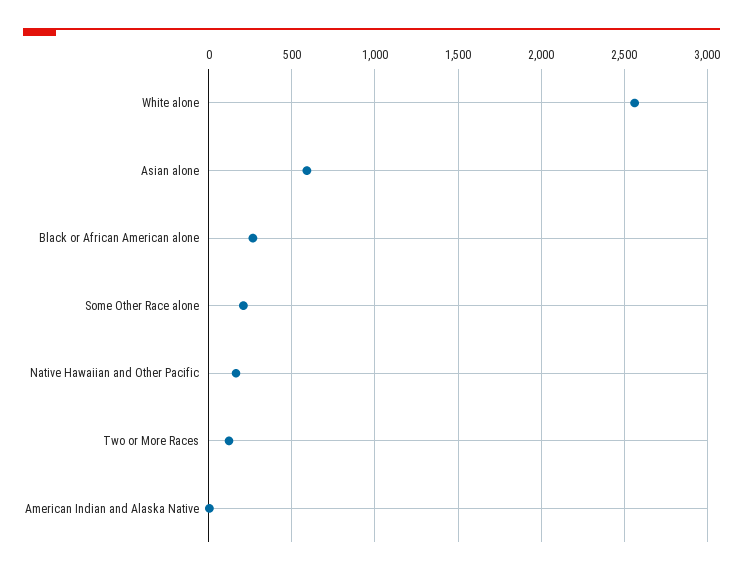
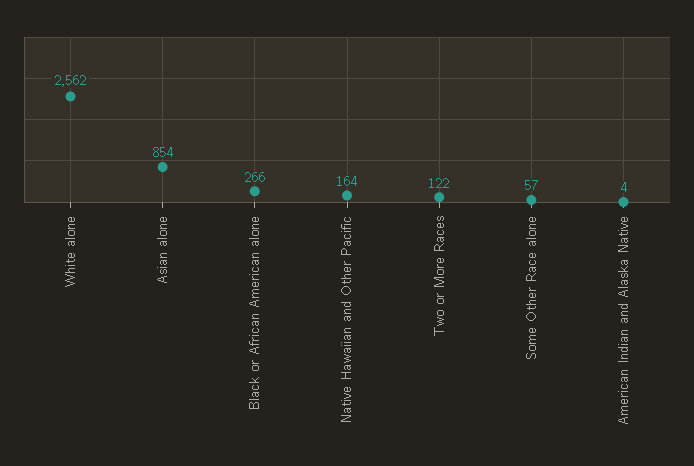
Asian alone: 600 -> 854
Some Other Race alone: 200 -> 57

